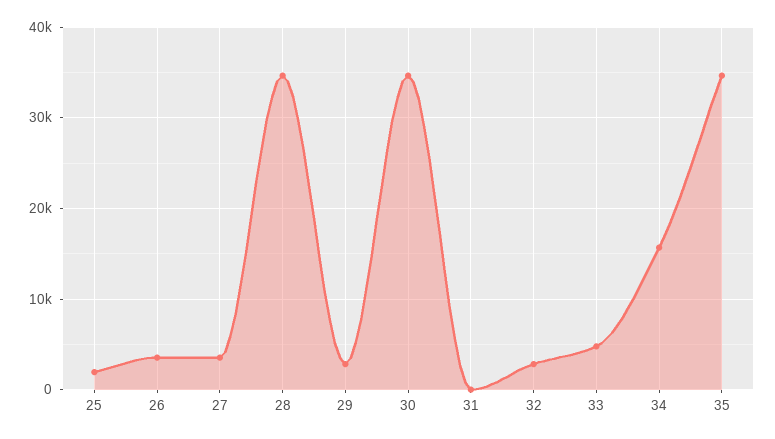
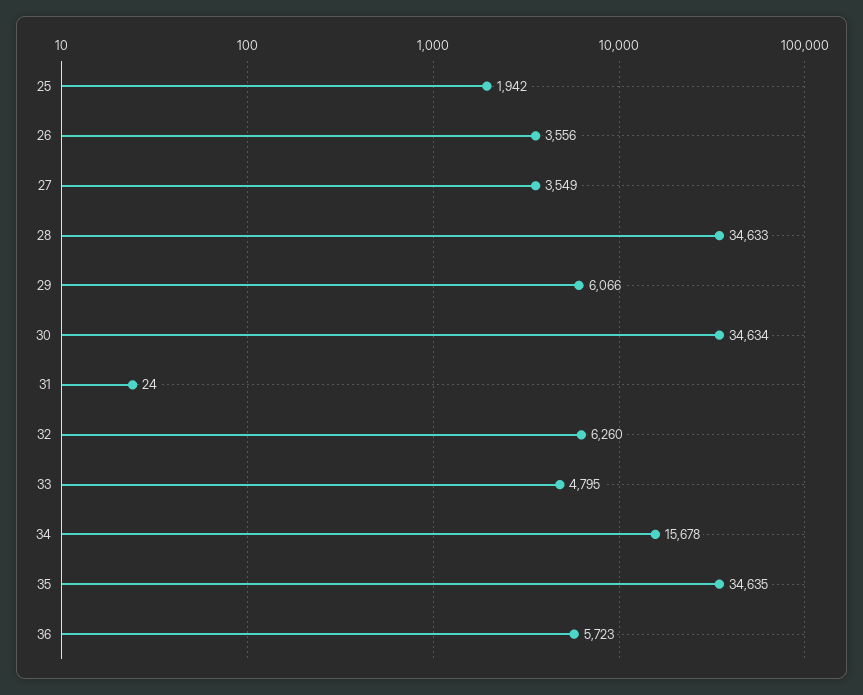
29: 3000 -> 6066
32: 3000 -> 6260
36: none -> 5723

